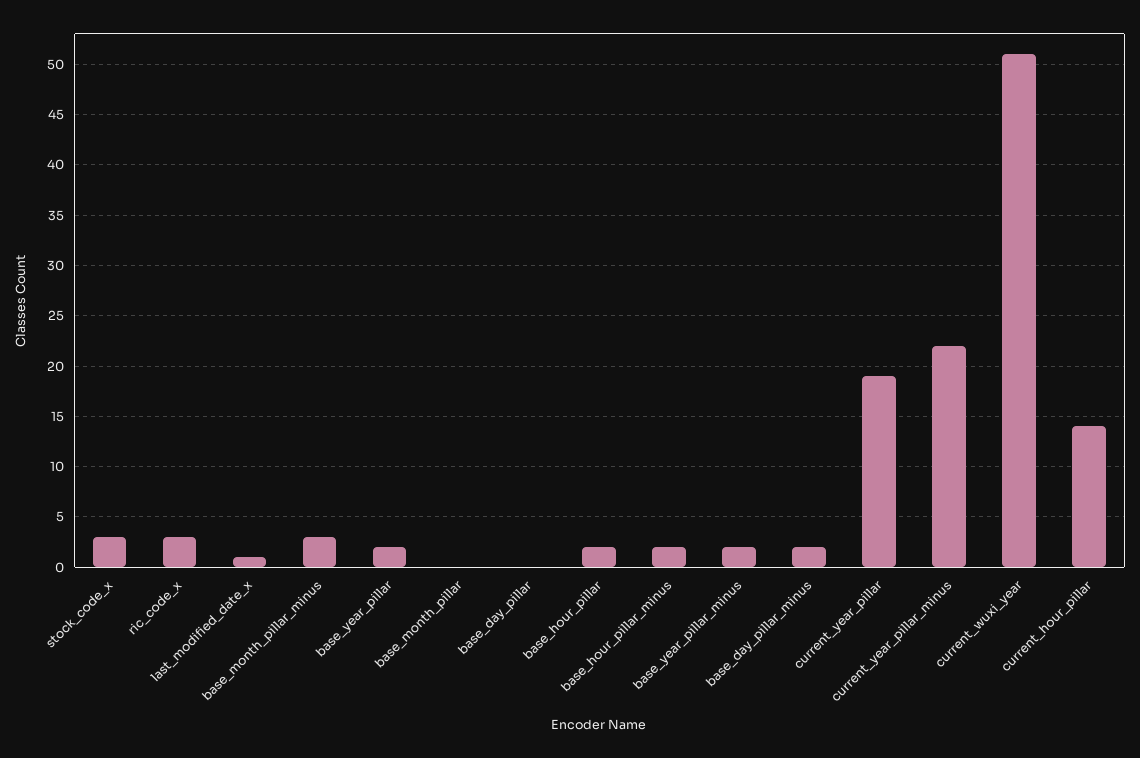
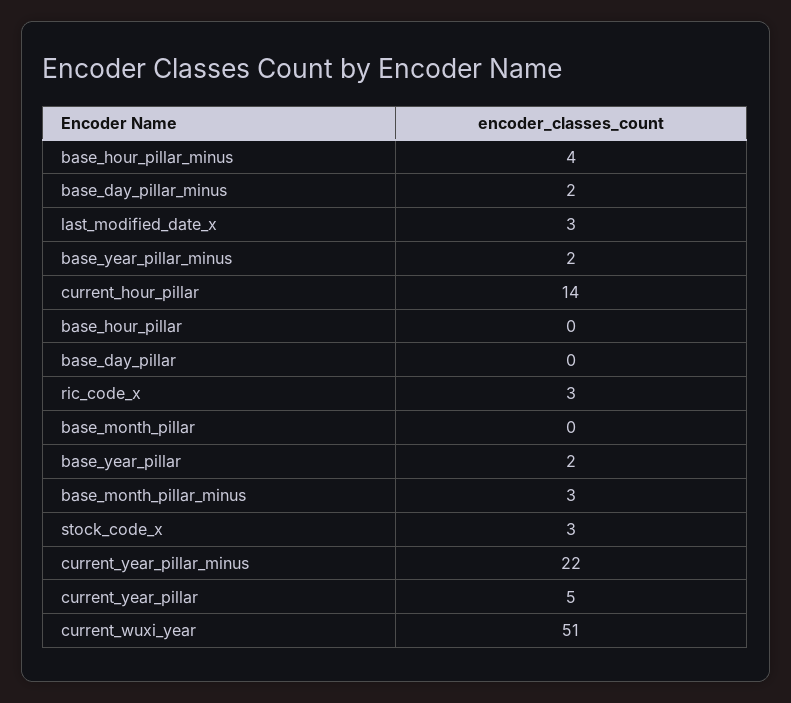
last_modified_date_x: 1 -> 3
base_hour_pillar: 2 -> 0
base_hour_pillar_minus: 2 -> 4
current_year_pillar: 19 -> 5

